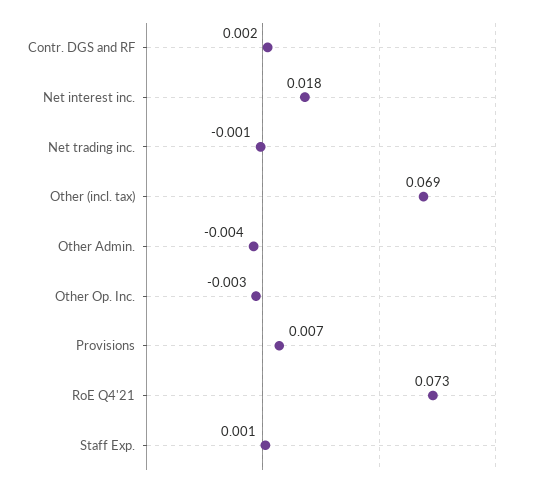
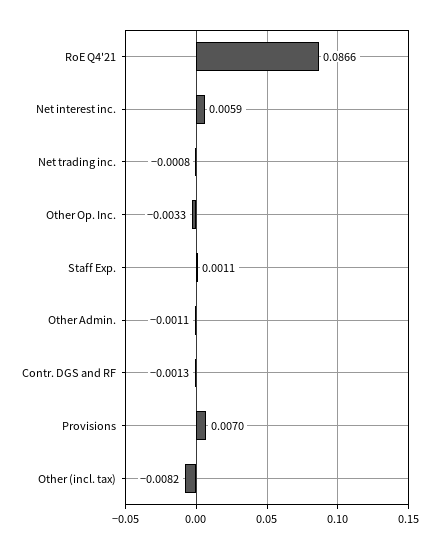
Contr. DGS and RF: 0.002 -> -0.0013
Net interest inc.: 0.018 -> 0.0059
Other (incl. tax): 0.069 -> -0.0082
Other Admin.: -0.004 -> -0.0011
RoE Q4'21: 0.073 -> 0.0866

